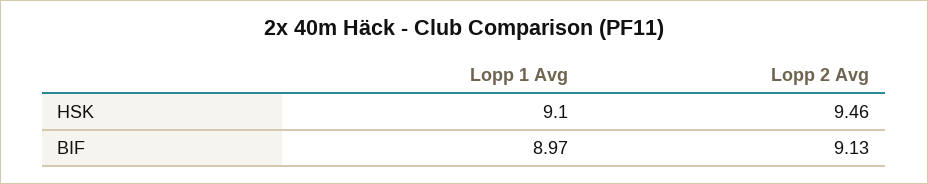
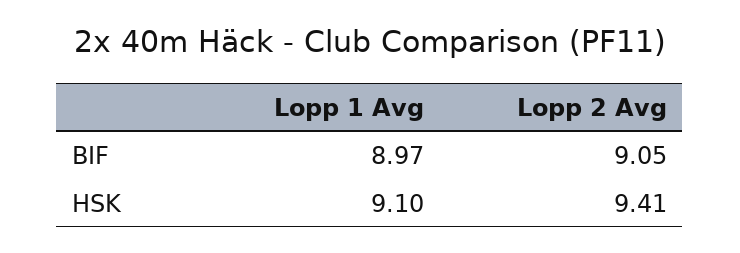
Lopp 2 Avg, HSK: 9.46 -> 9.41
Lopp 2 Avg, BIF: 9.13 -> 9.05

